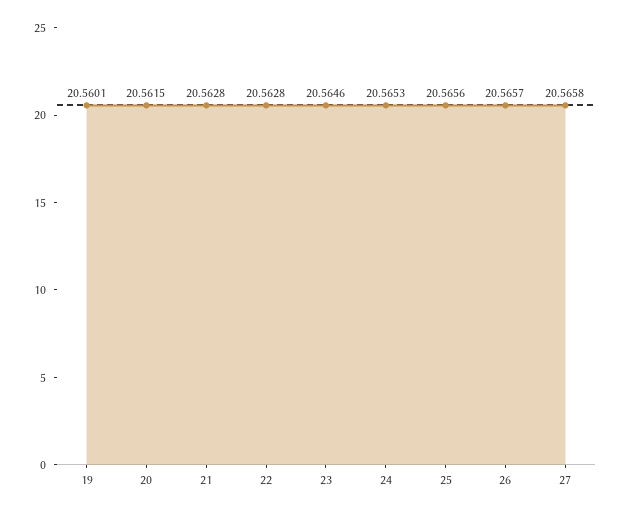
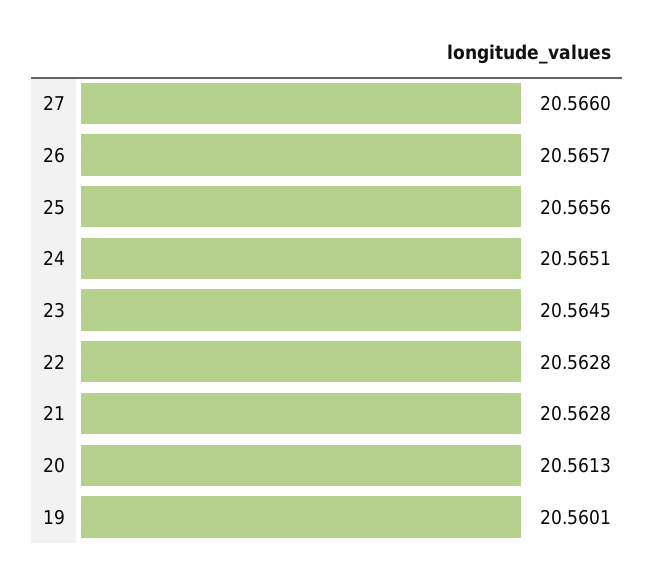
20: 20.5615 -> 20.5613
23: 20.5646 -> 20.5645
24: 20.5653 -> 20.5651
27: 20.5658 -> 20.566

